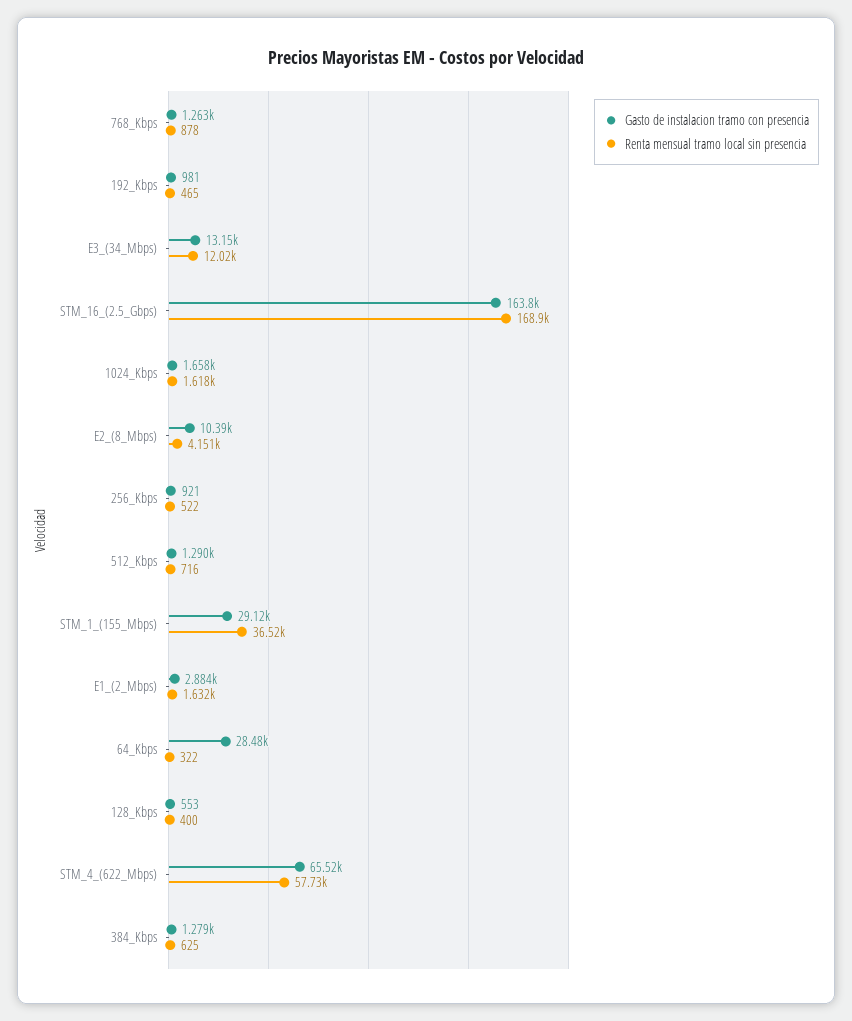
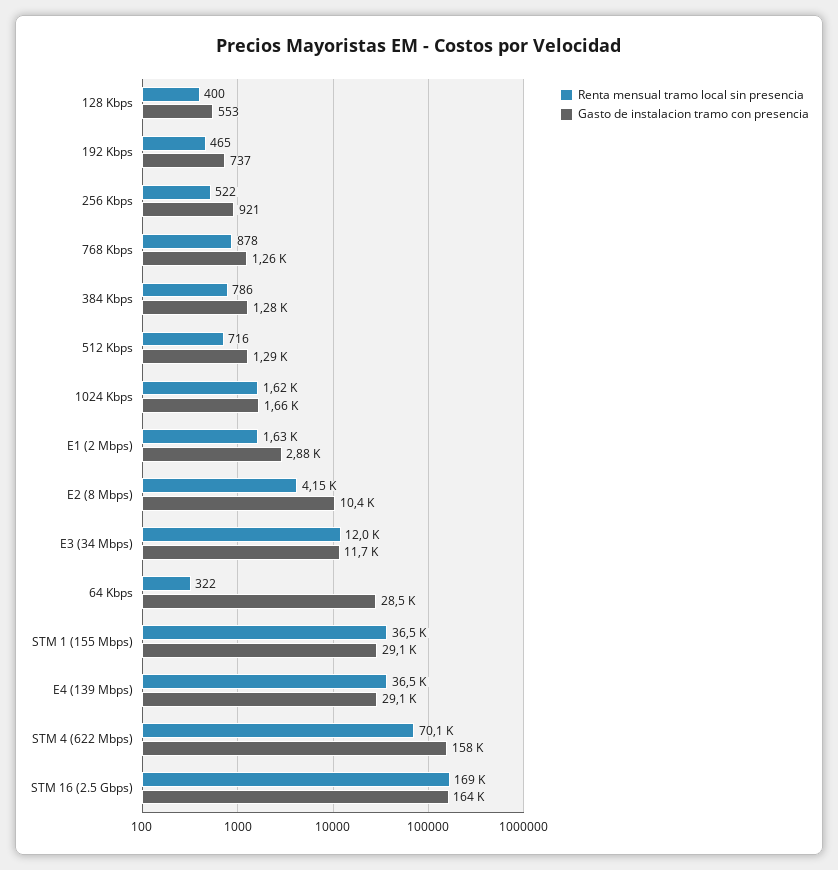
Gasto de instalacion tramo con presencia, 192_Kbps: 981 -> 737
Gasto de instalacion tramo con presencia, E3_(34_Mbps): 13150 -> 11700
Gasto de instalacion tramo con presencia, STM_4_(622_Mbps): 65520 -> 158000
Renta mensual tramo local sin presencia, STM_4_(622_Mbps): 57730 -> 70100
Renta mensual tramo local sin presencia, 384_Kbps: 625 -> 786
Renta mensual tramo local sin presencia, E4 (139 Mbps): none -> 36500
Gasto de instalacion tramo con presencia, E4 (139 Mbps): none -> 29100

